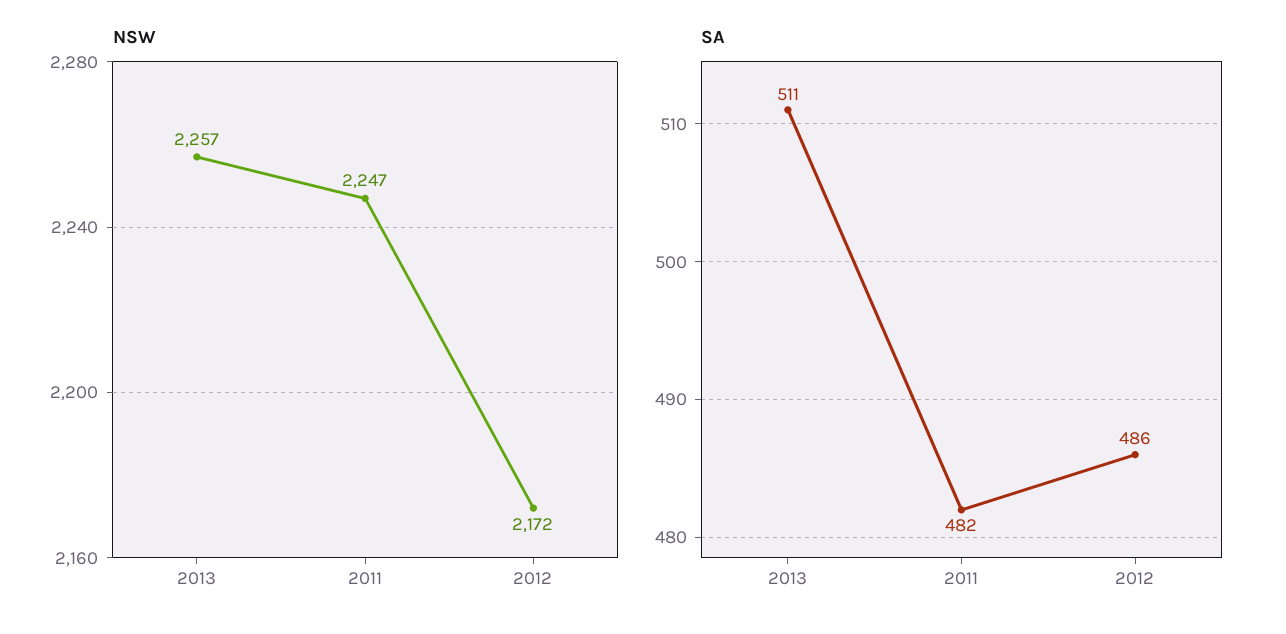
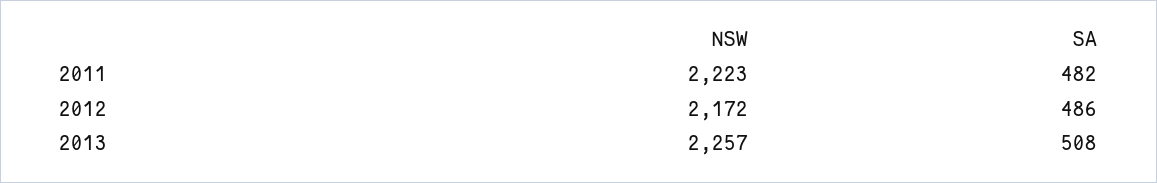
NSW, 2011: 2247 -> 2223
SA, 2013: 511 -> 508

